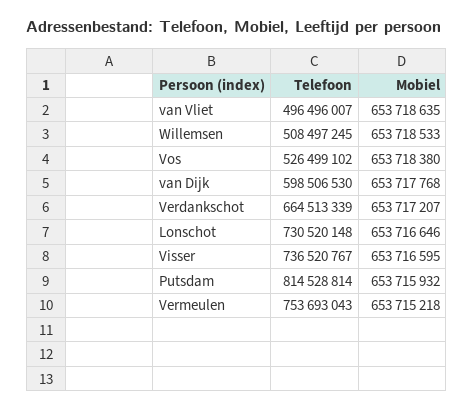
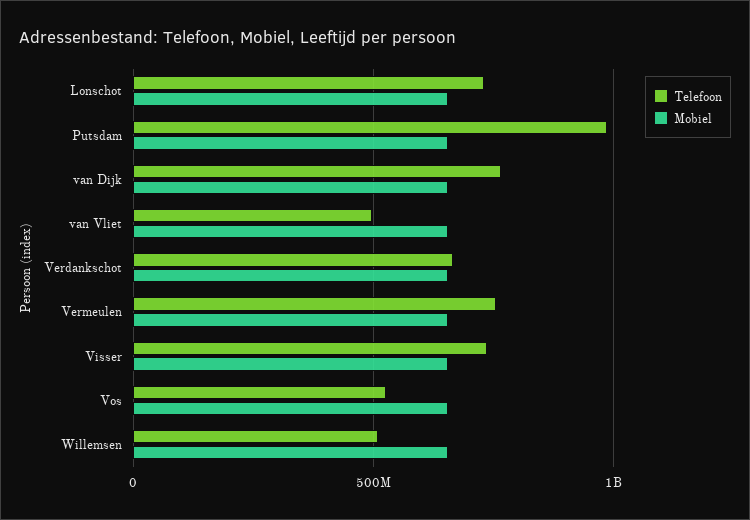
Telefoon, van Dijk: 598506530 -> 750000000
Telefoon, Putsdam: 814528814 -> 1000000000

